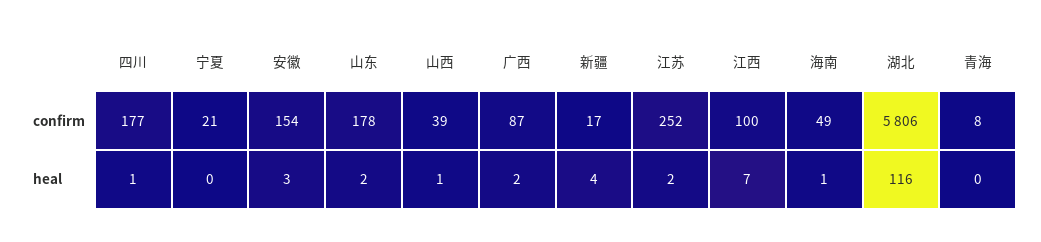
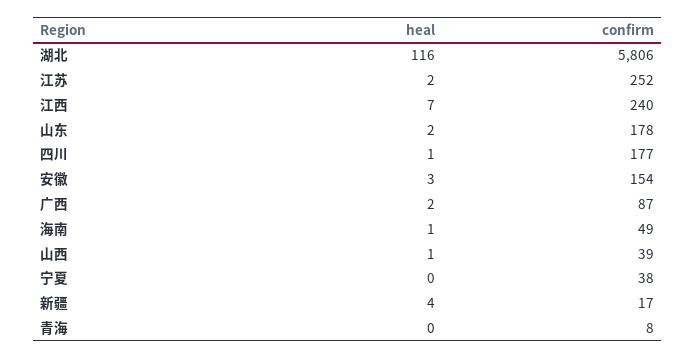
宁夏, confirm: 21 -> 38
江西, confirm: 100 -> 240

